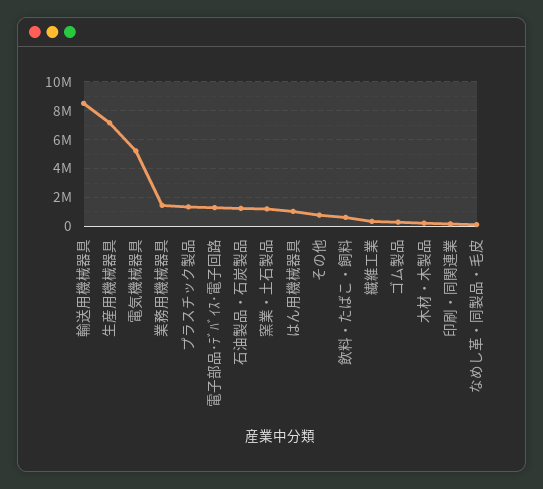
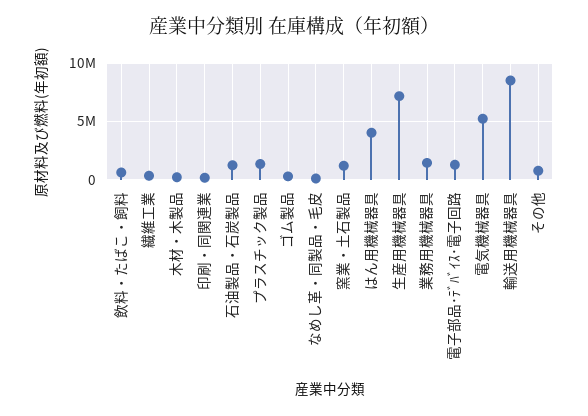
はん用機械器具: 1000000 -> 4000000

